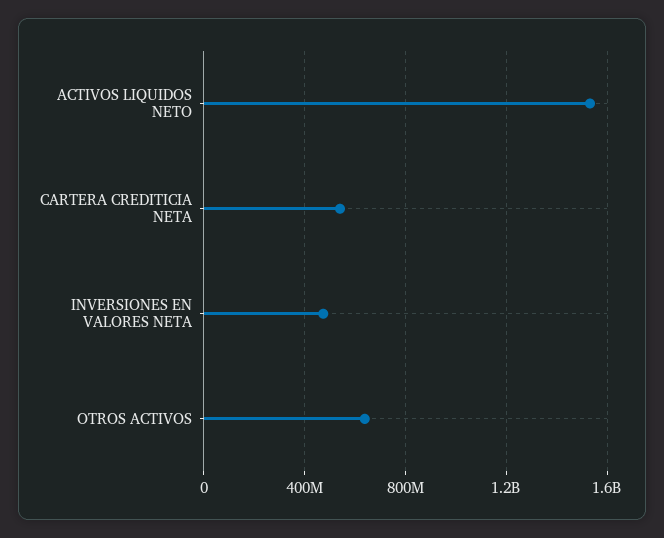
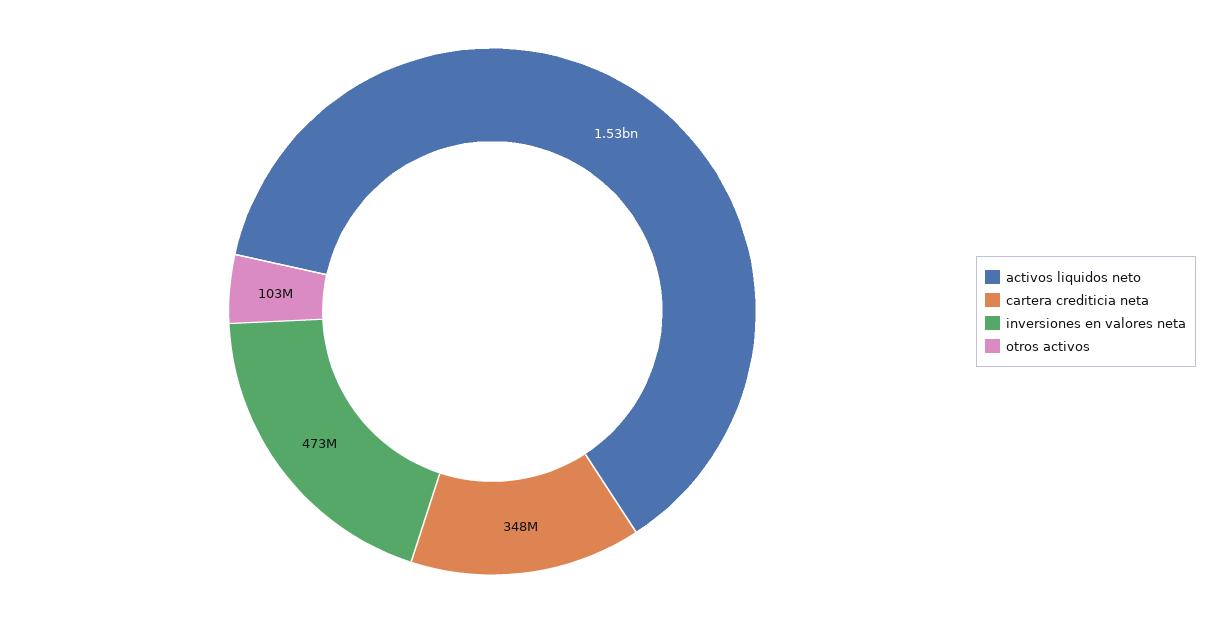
CARTERA CREDITICIA NETA: 550000000 -> 348000000
OTROS ACTIVOS: 650000000 -> 103000000

